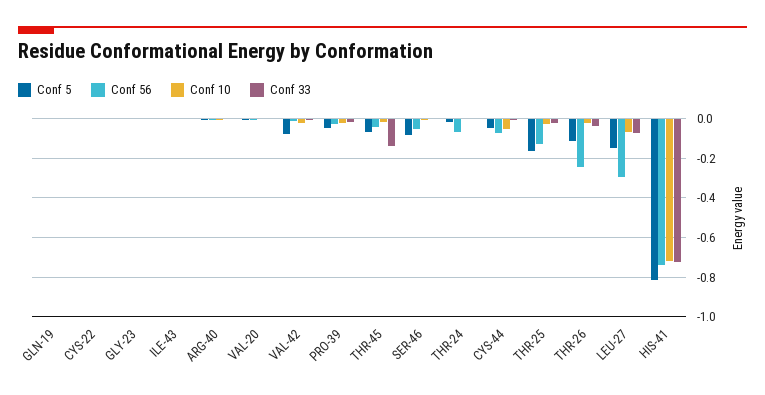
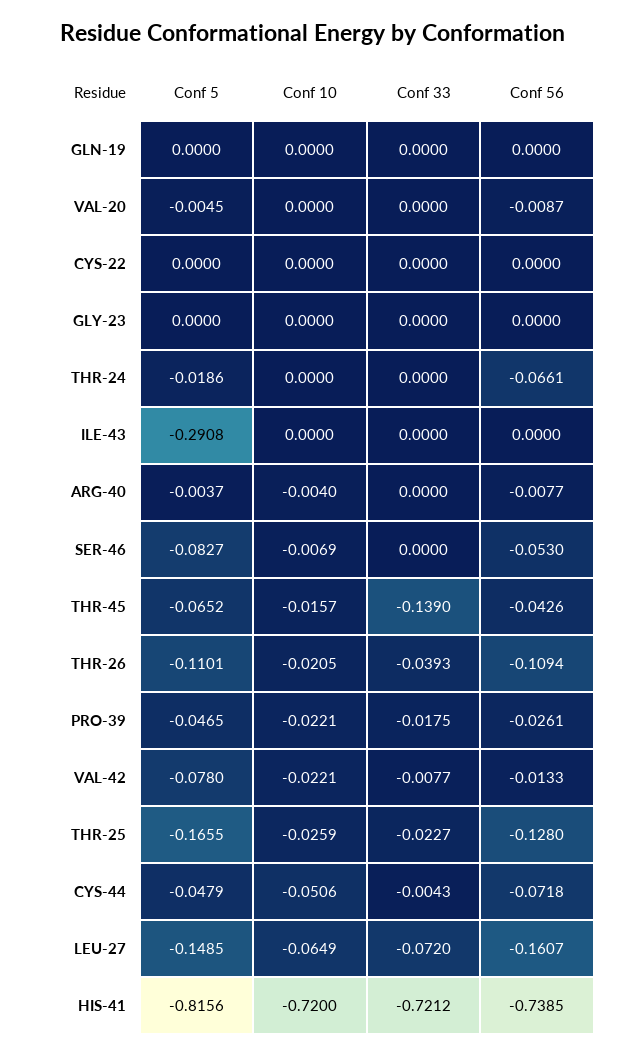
Conf 5, ILE-43: 0 -> -0.2908
Conf 56, THR-26: -0.25 -> -0.1094
Conf 56, LEU-27: -0.3 -> -0.1607

